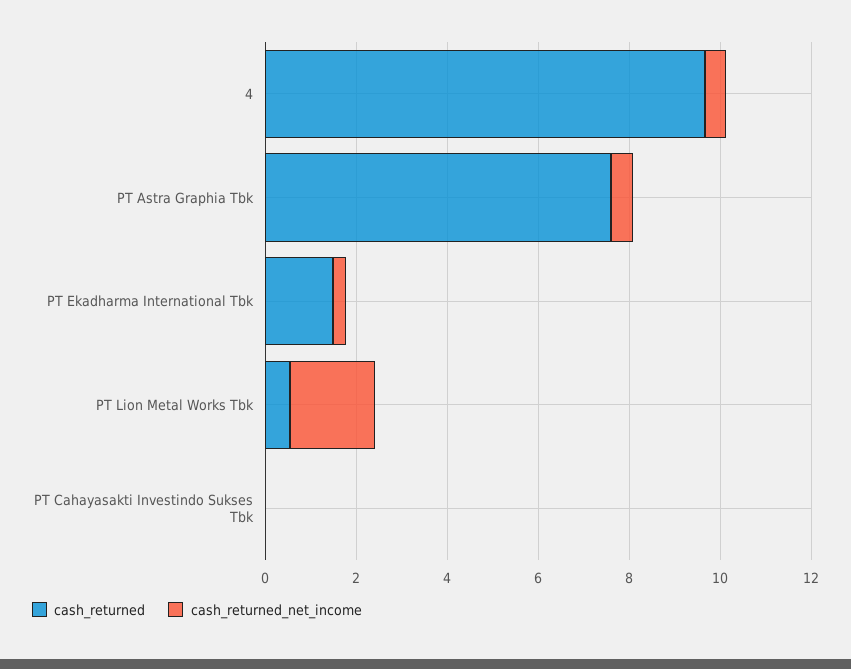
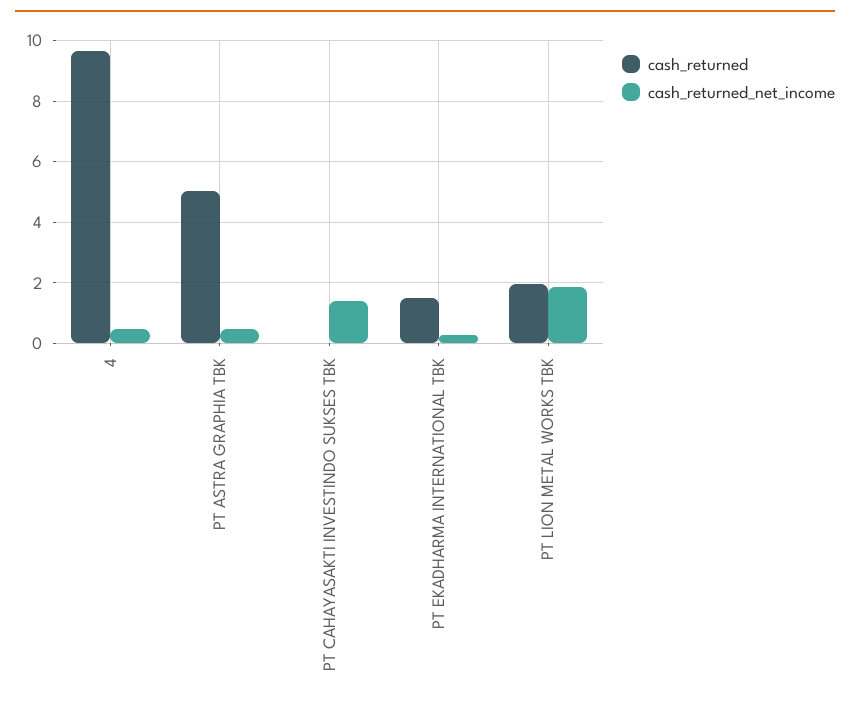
cash_returned, PT Astra Graphia Tbk: 7.5 -> 5
cash_returned, PT Lion Metal Works Tbk: 0.5 -> 2
cash_returned_net_income, PT Cahayasakti Investindo Sukses Tbk: 0 -> 1.4

